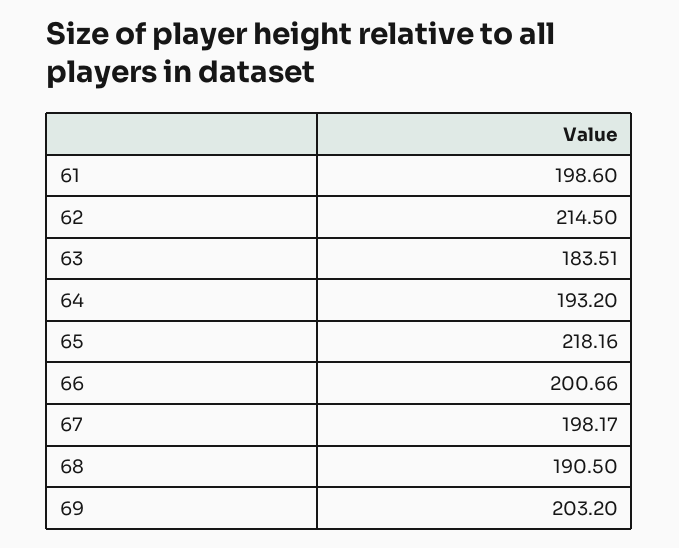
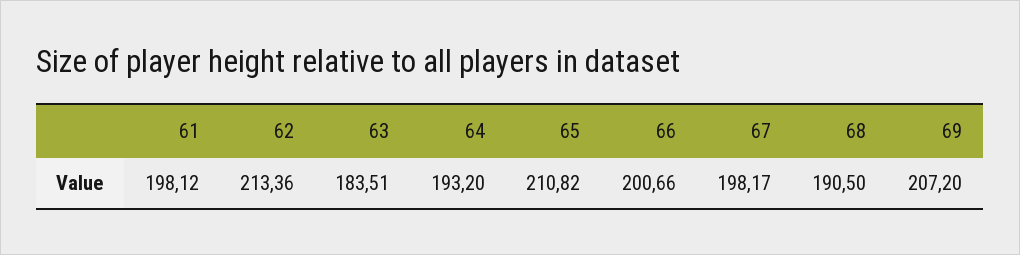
61: 198.6 -> 198.12
62: 214.5 -> 213.36
65: 218.16 -> 210.82
69: 203.2 -> 207.2

